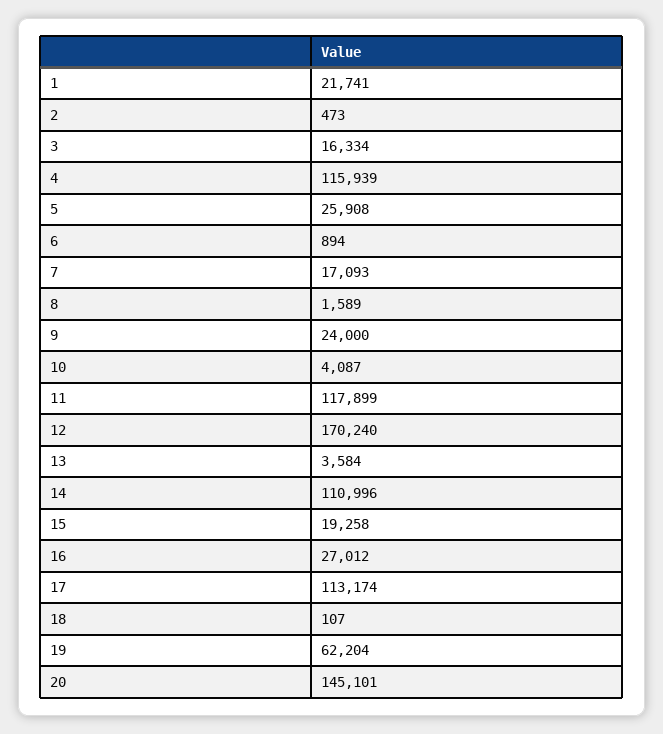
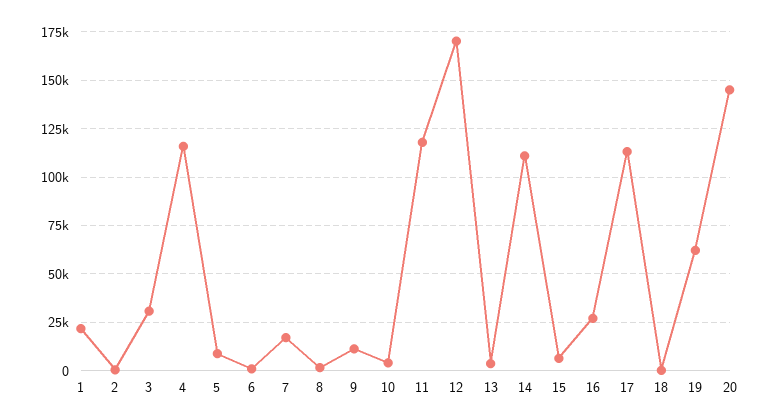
3: 16334 -> 30000
5: 25908 -> 10000
9: 24000 -> 10000
15: 19258 -> 5000

